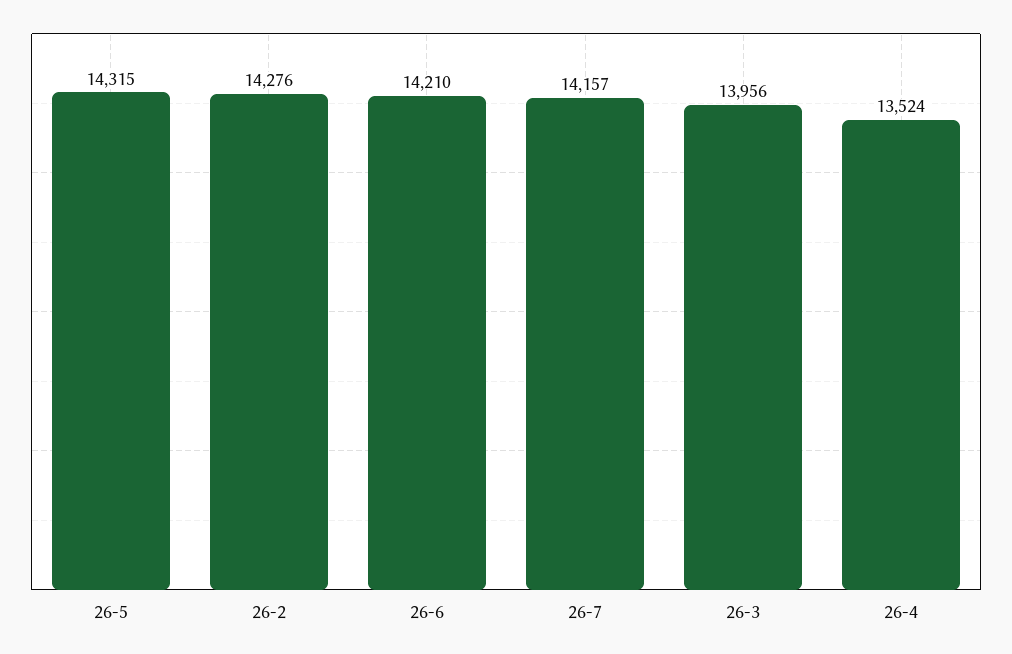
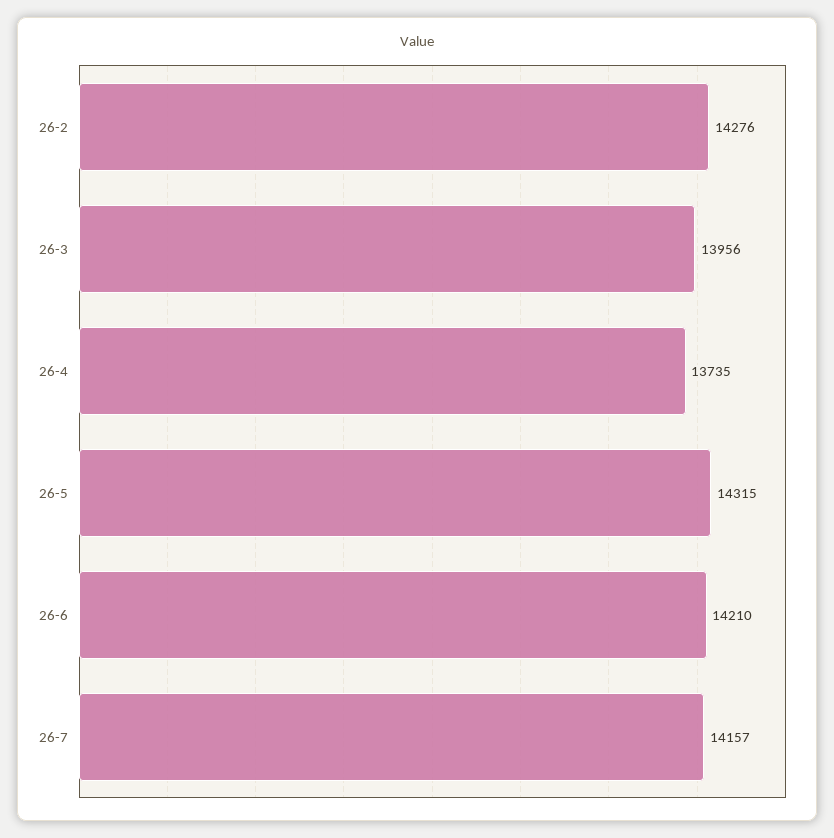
26-4: 13524 -> 13735

